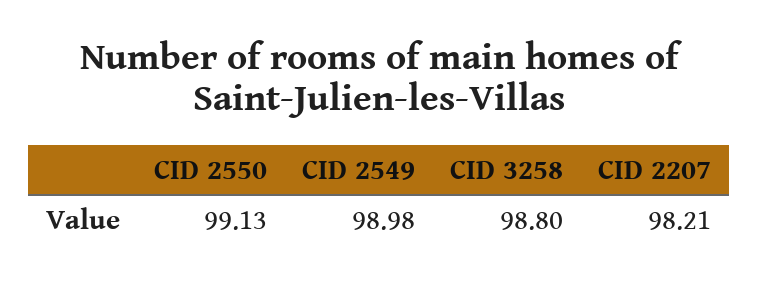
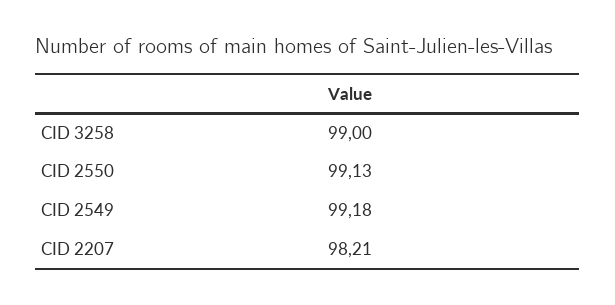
CID 2549: 98.98 -> 99.18
CID 3258: 98.8 -> 99

